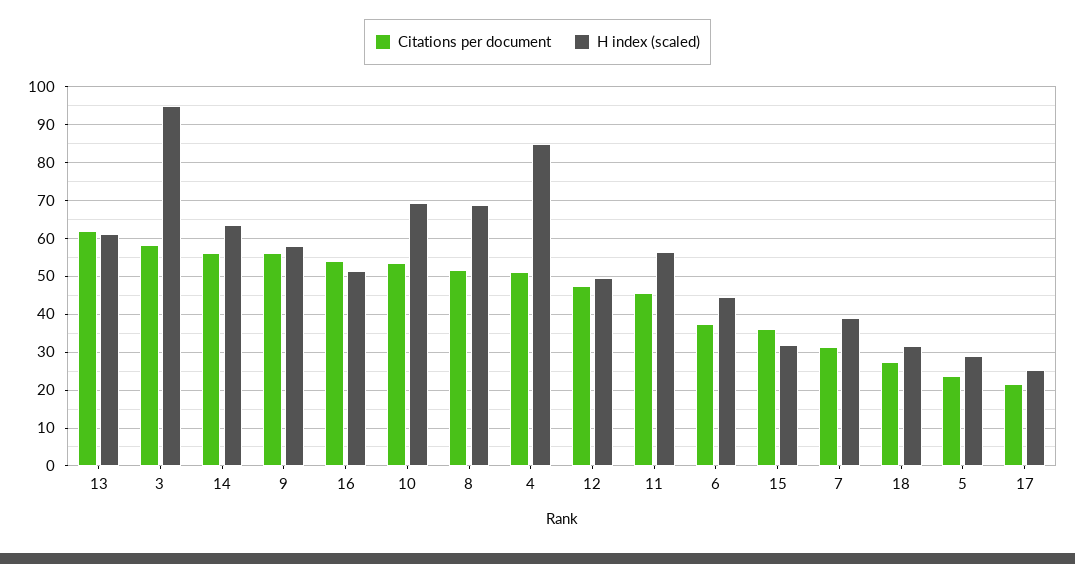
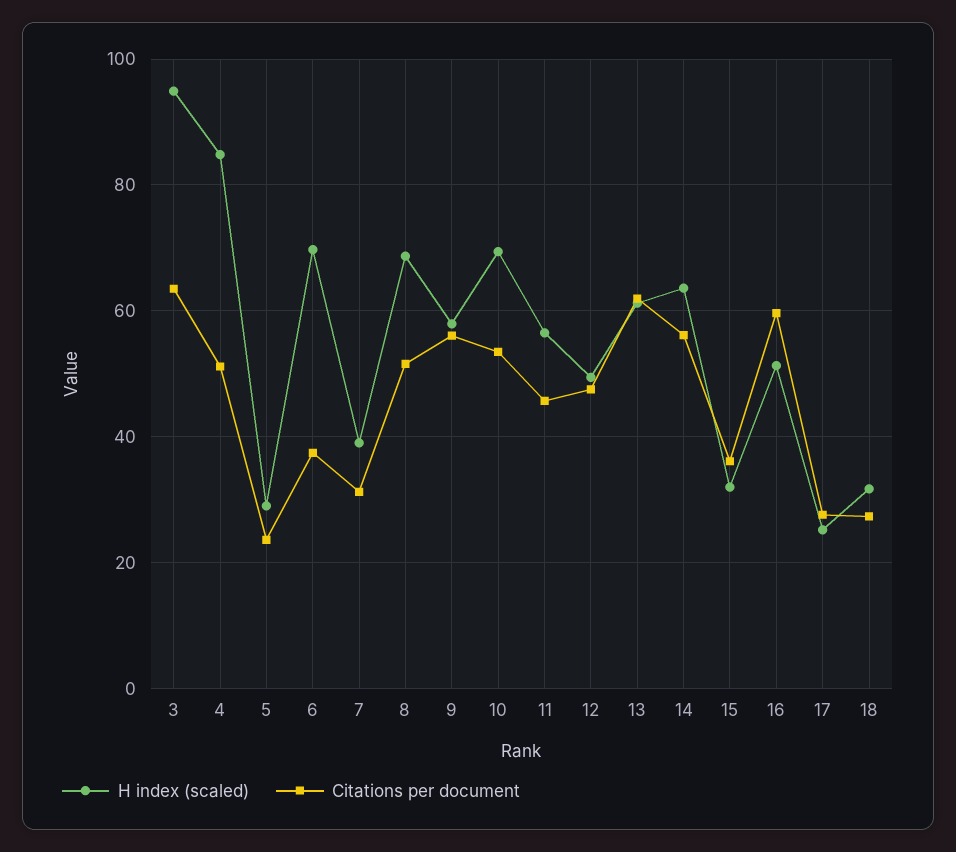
Citations per document, 3: 58 -> 64
Citations per document, 16: 54 -> 60
H index (scaled), 6: 44 -> 70
Citations per document, 17: 22 -> 28

